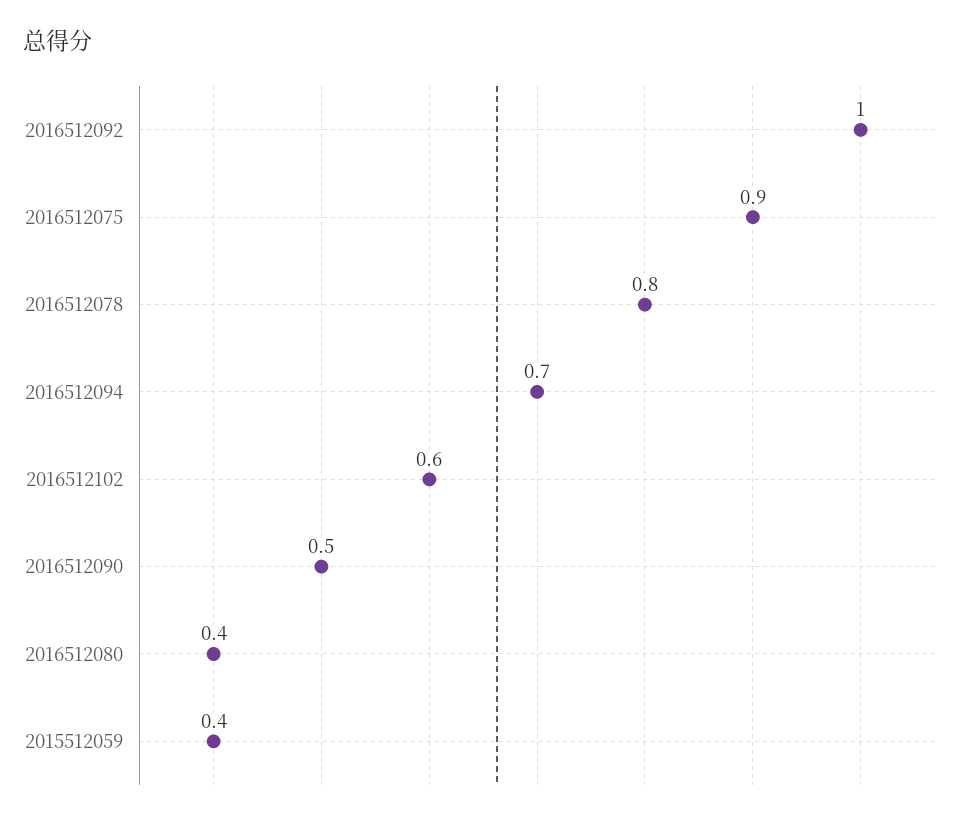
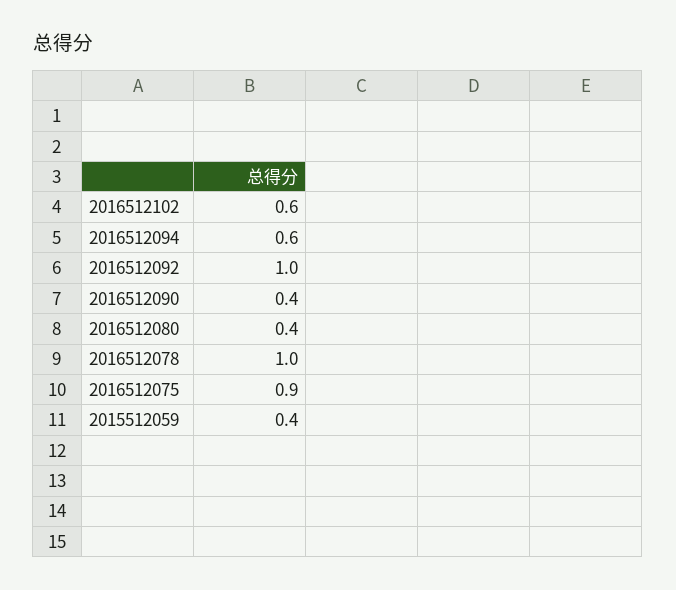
2016512078: 0.8 -> 1
2016512094: 0.7 -> 0.6
2016512090: 0.5 -> 0.4

